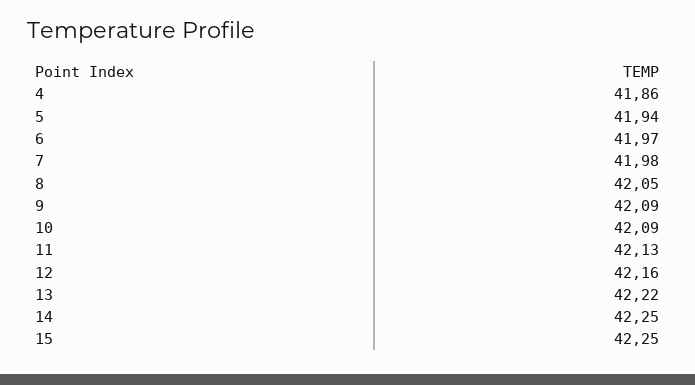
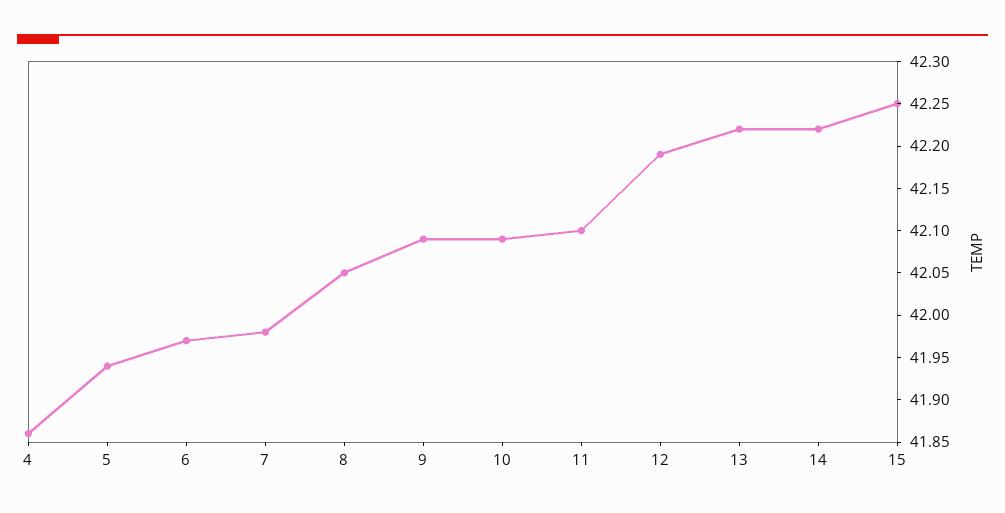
11: 42.13 -> 42.1
12: 42.16 -> 42.19
14: 42.25 -> 42.22

